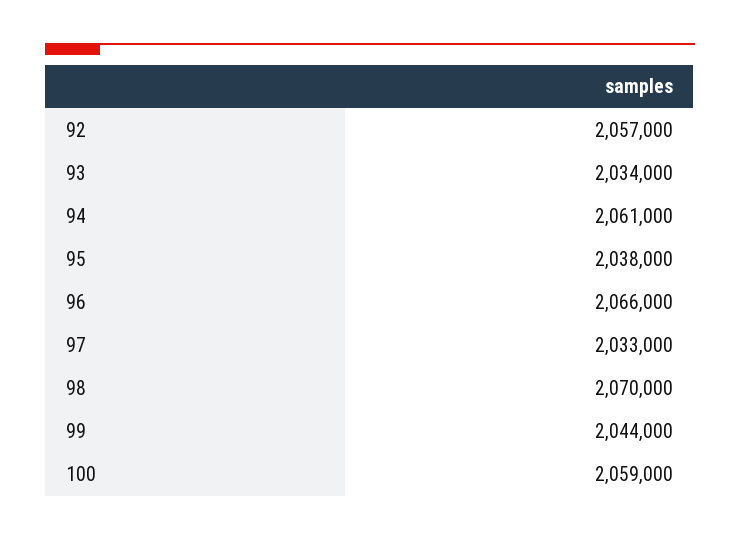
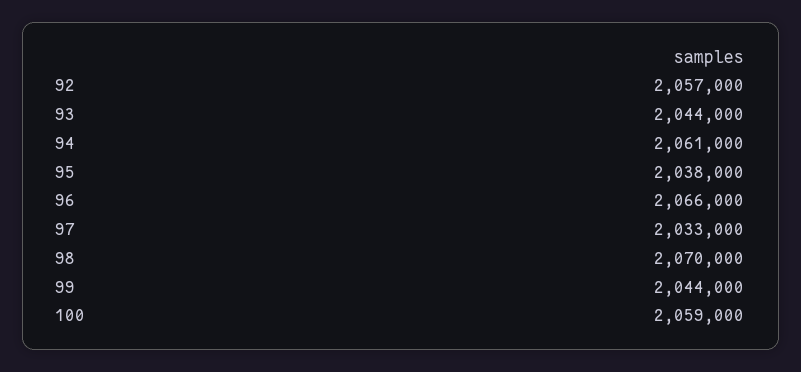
93: 2034000 -> 2044000

